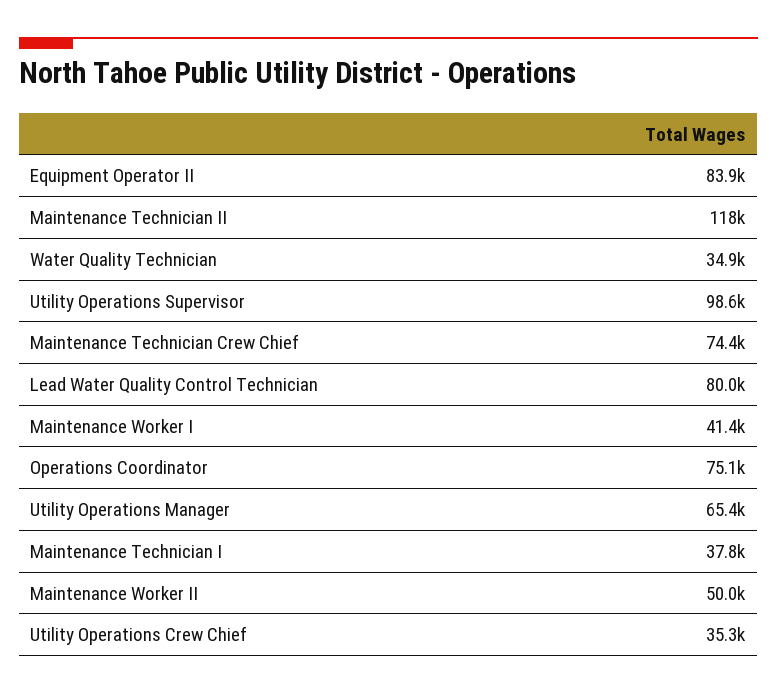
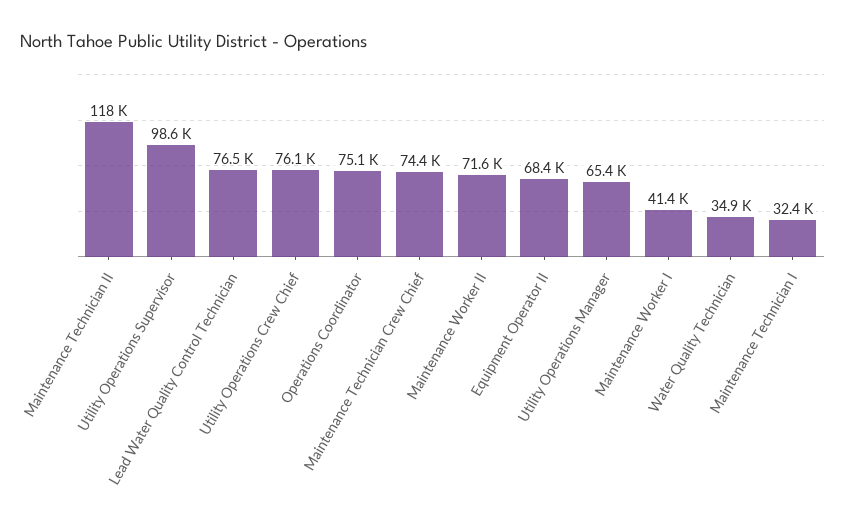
Equipment Operator II: 83900 -> 68400
Lead Water Quality Control Technician: 80000 -> 76500
Maintenance Technician I: 37800 -> 32400
Maintenance Worker II: 50000 -> 71600
Utility Operations Crew Chief: 35300 -> 76100

